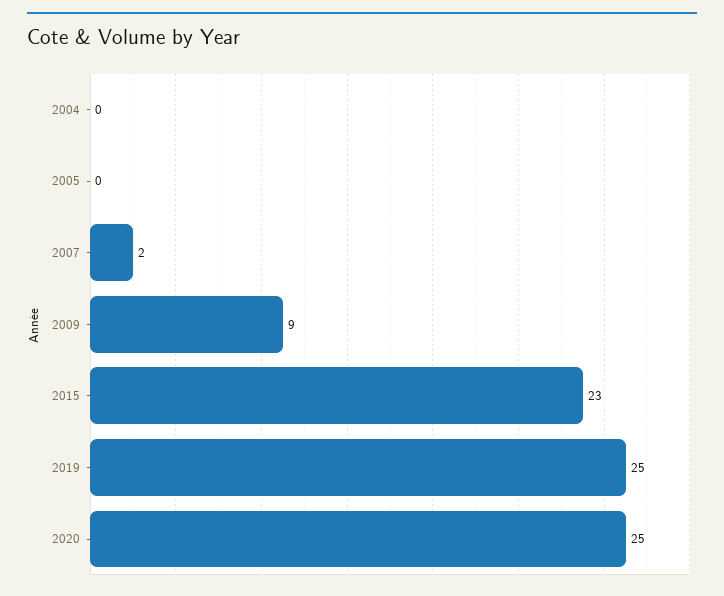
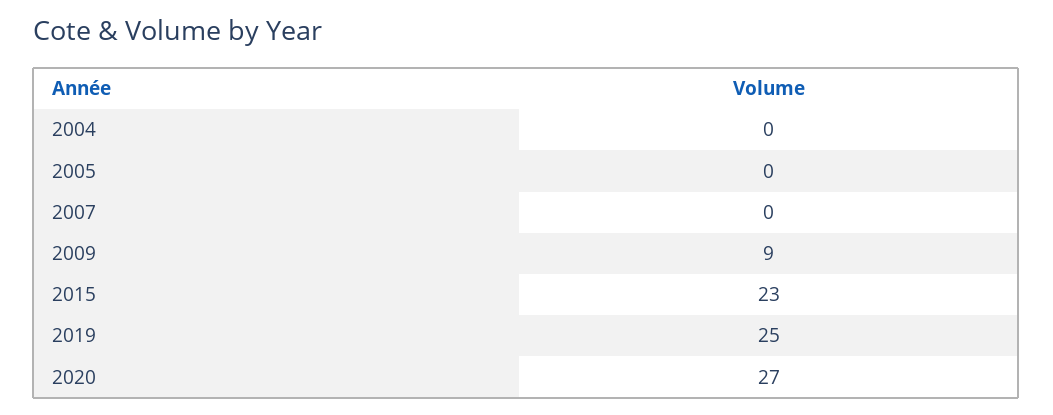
2007: 2 -> 0
2020: 25 -> 27

